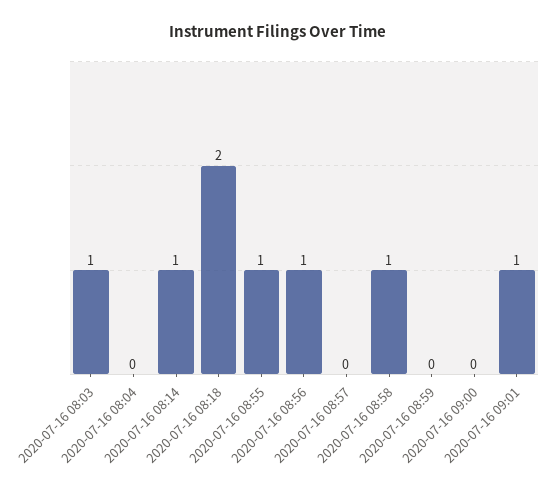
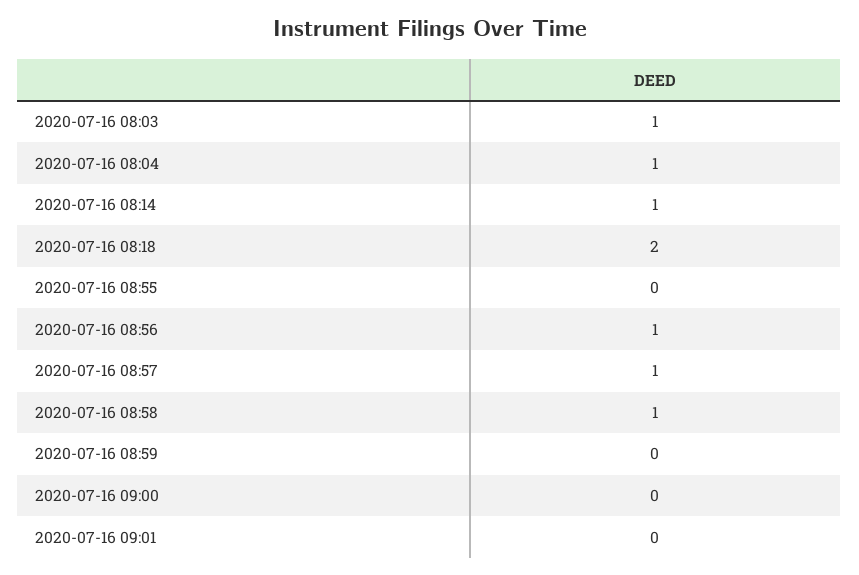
2020-07-16 08:04: 0 -> 1
2020-07-16 08:55: 1 -> 0
2020-07-16 08:57: 0 -> 1
2020-07-16 09:01: 1 -> 0

